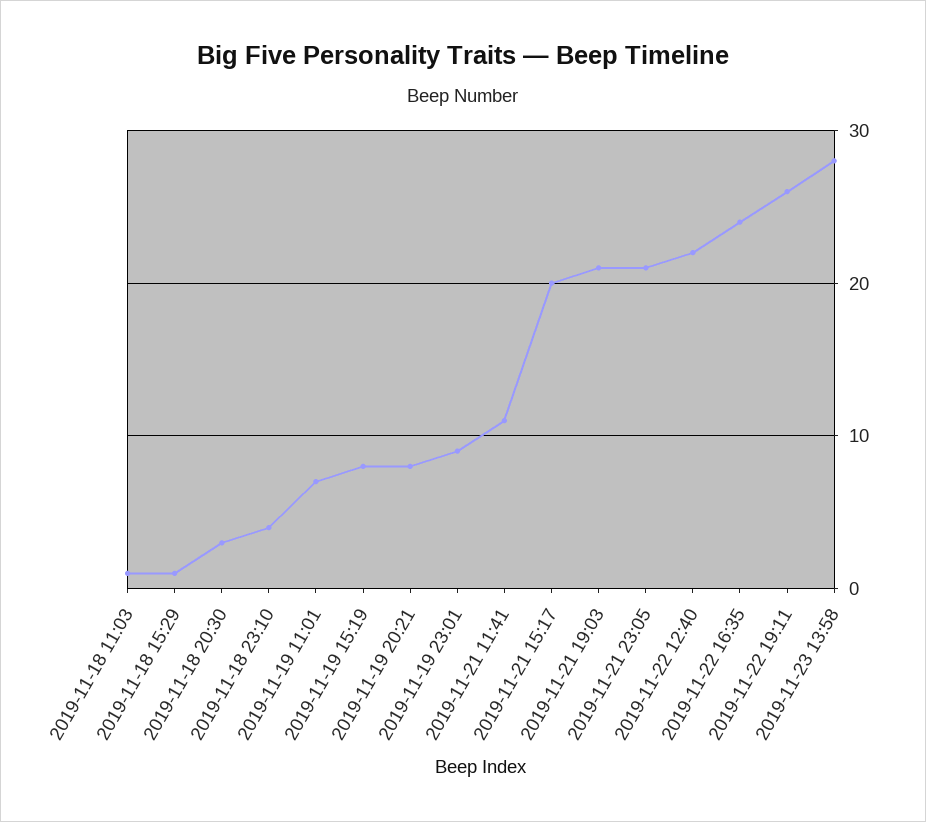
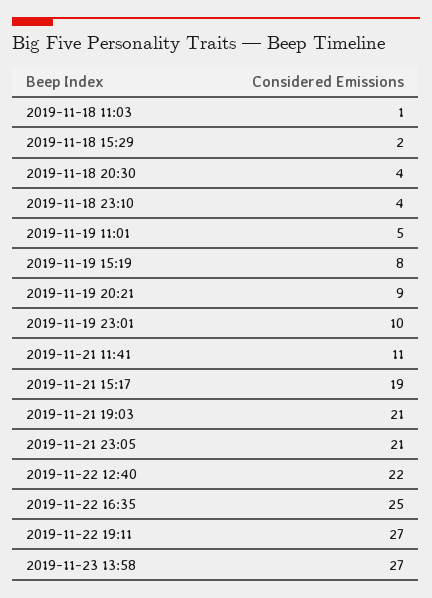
2019-11-18 15:29: 1 -> 2
2019-11-18 20:30: 3 -> 4
2019-11-19 11:01: 7 -> 5
2019-11-19 20:21: 8 -> 9
2019-11-19 23:01: 9 -> 10
2019-11-21 15:17: 20 -> 19
2019-11-22 16:35: 24 -> 25
2019-11-22 19:11: 26 -> 27
2019-11-23 13:58: 28 -> 27

